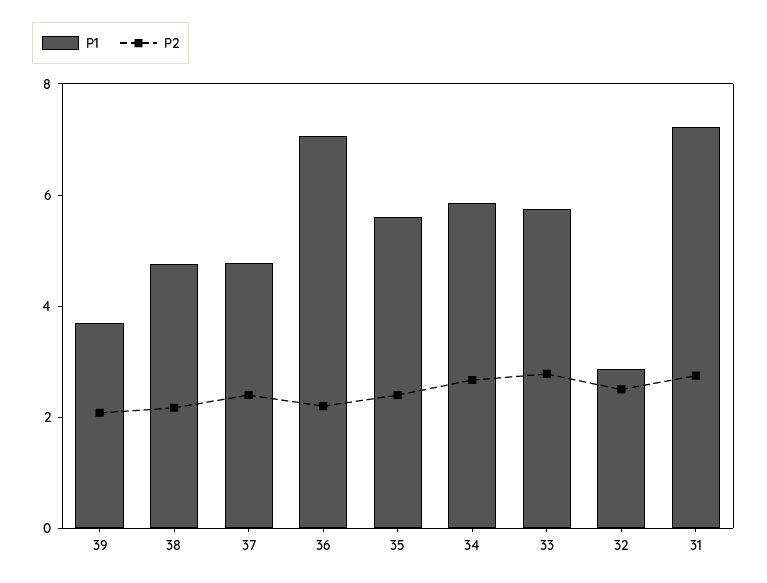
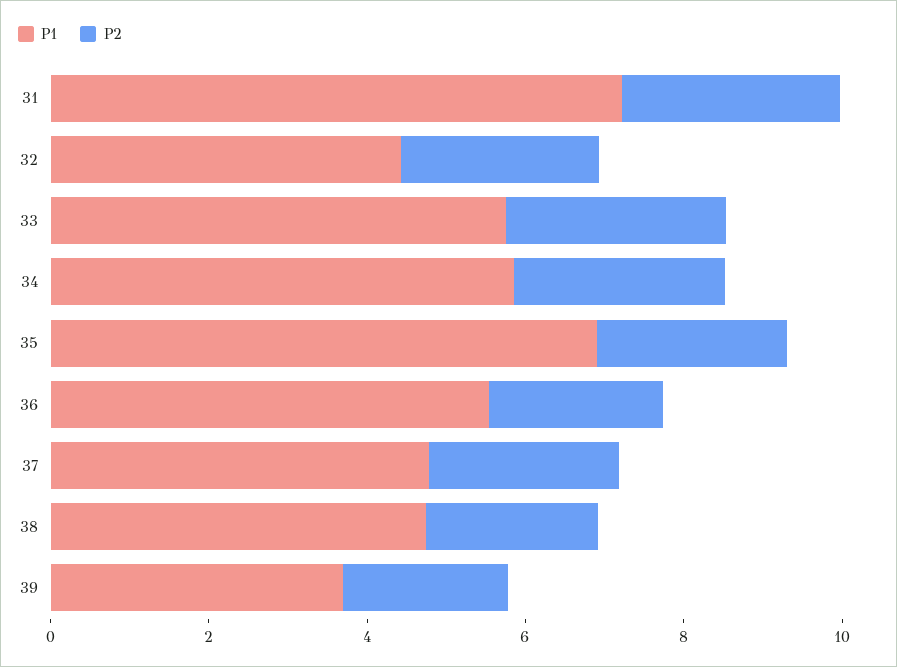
P1, 36: 7 -> 5.5
P1, 35: 5.5 -> 7
P1, 32: 3 -> 4.5

